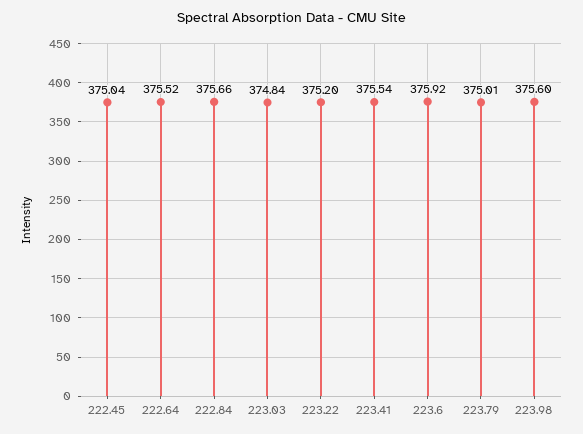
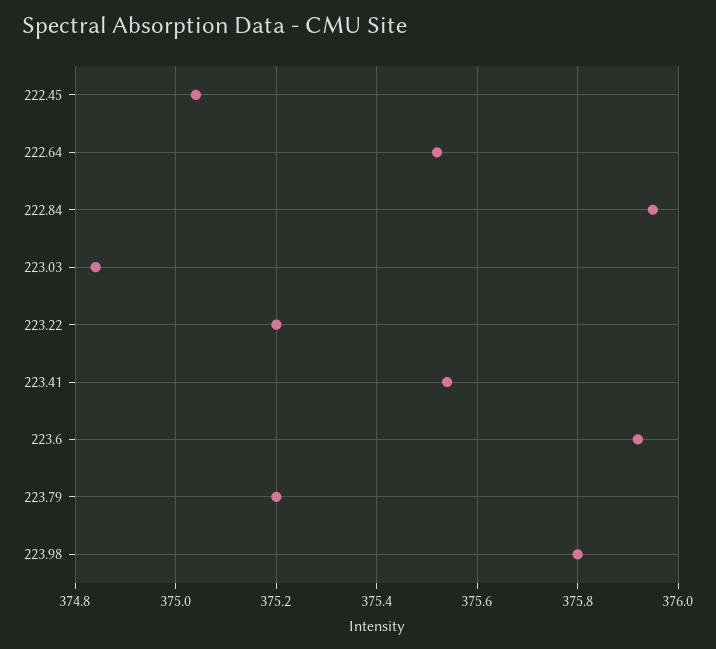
222.84: 375.66 -> 375.95
223.79: 375.01 -> 375.2
223.98: 375.6 -> 375.8

